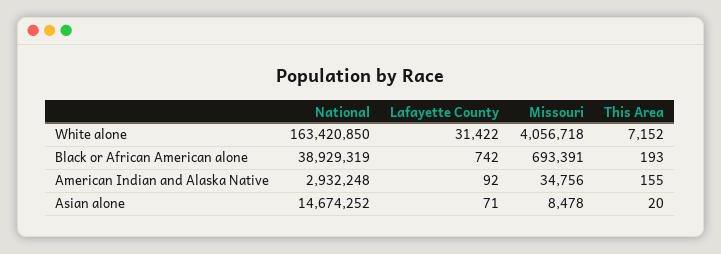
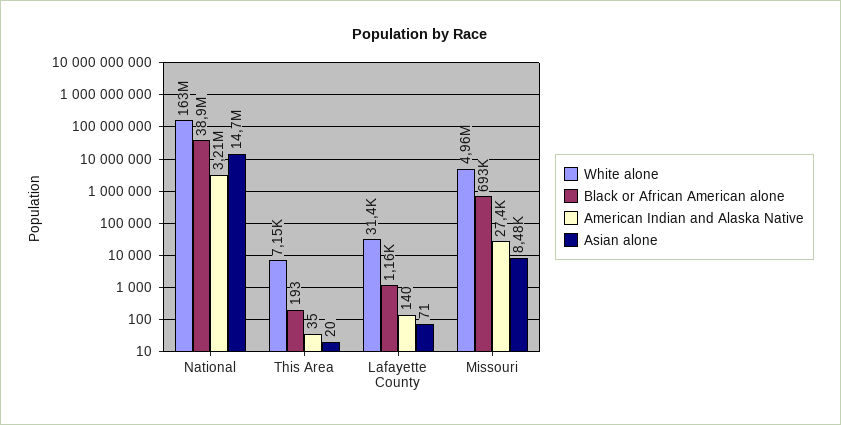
White alone, Missouri: 4056718 -> 4960000
Black or African American alone, Lafayette County: 742 -> 1160
American Indian and Alaska Native, National: 2932248 -> 3210000
American Indian and Alaska Native, Lafayette County: 92 -> 140
American Indian and Alaska Native, Missouri: 34756 -> 27400
American Indian and Alaska Native, This Area: 155 -> 35

